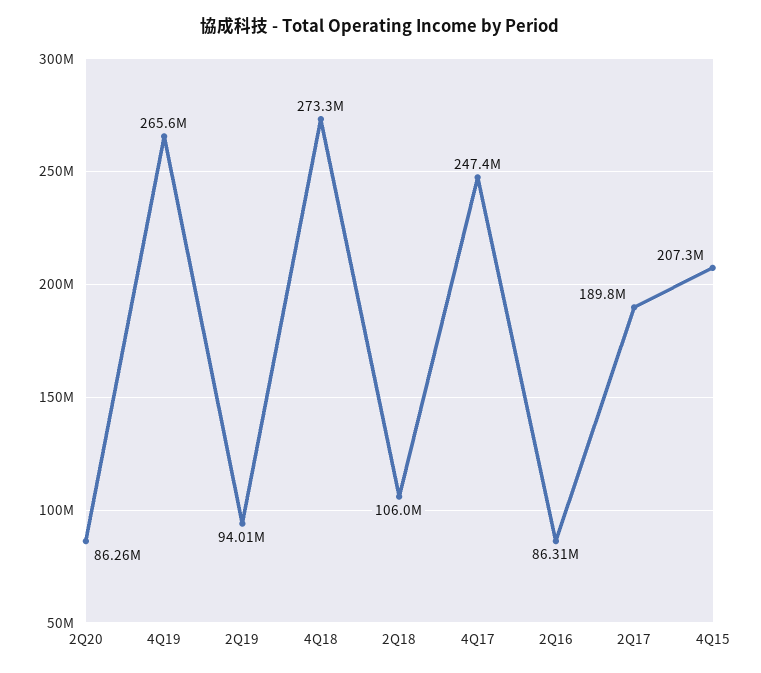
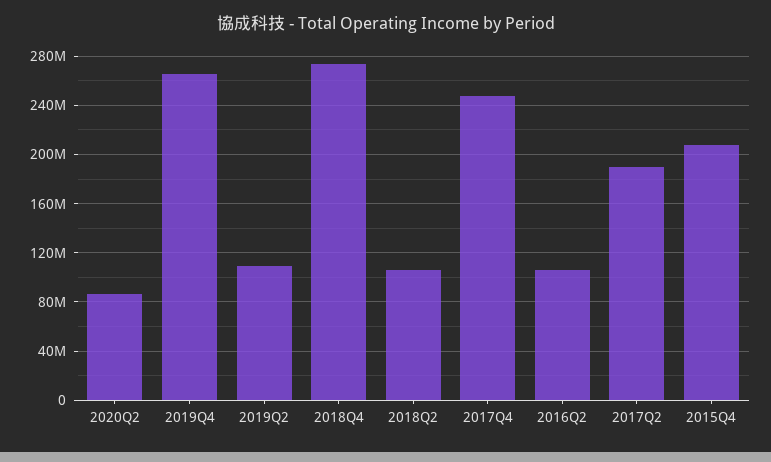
2Q19: 94010000 -> 110000000
2Q16: 86310000 -> 105000000

